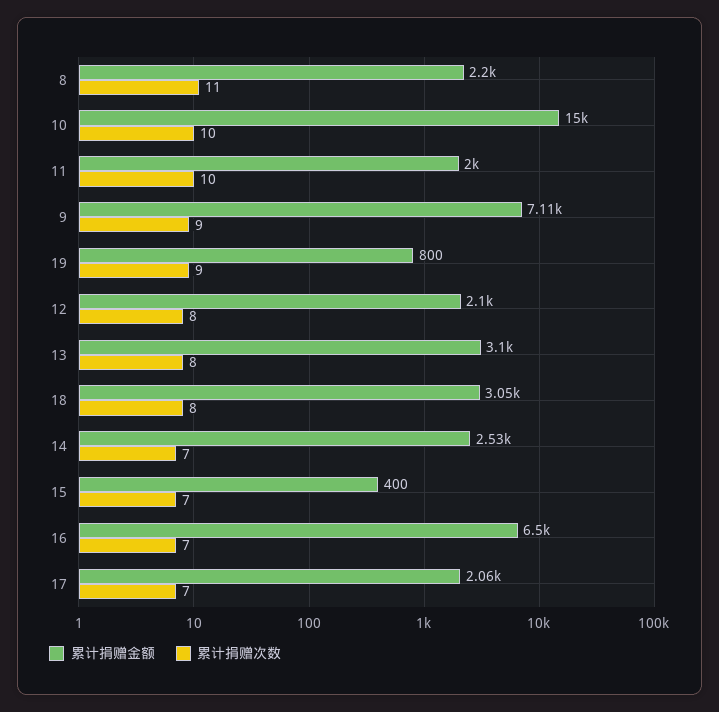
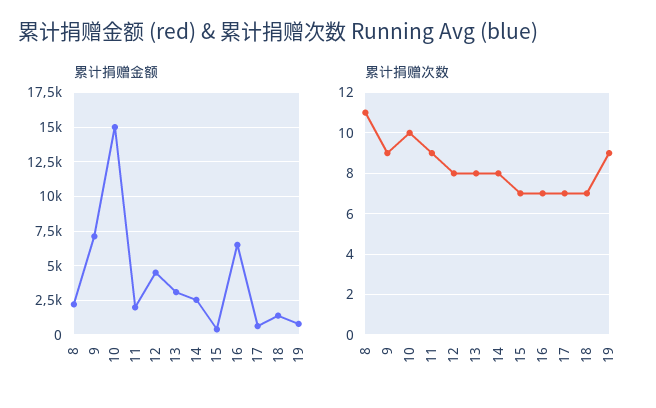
累计捐赠次数, 11: 10 -> 9
累计捐赠金额, 12: 2100 -> 4500
累计捐赠金额, 18: 3050 -> 1500
累计捐赠次数, 18: 8 -> 7
累计捐赠次数, 14: 7 -> 8
累计捐赠金额, 17: 2060 -> 500

